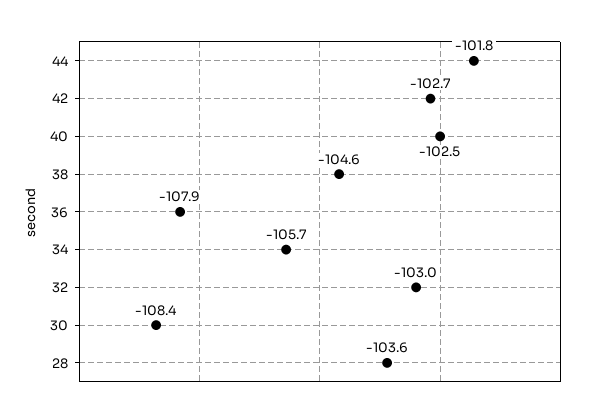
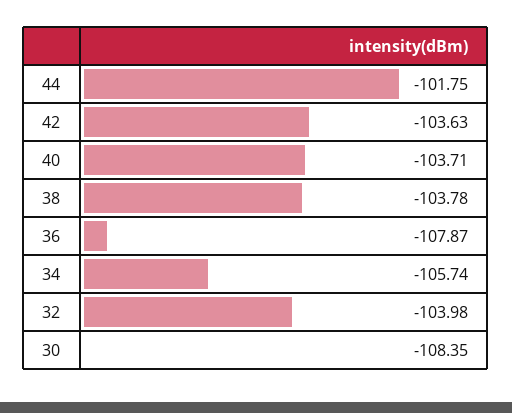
42: -102.7 -> -103.63
40: -102.5 -> -103.71
38: -104.6 -> -103.78
32: -103 -> -103.98
28: -103.6 -> none

